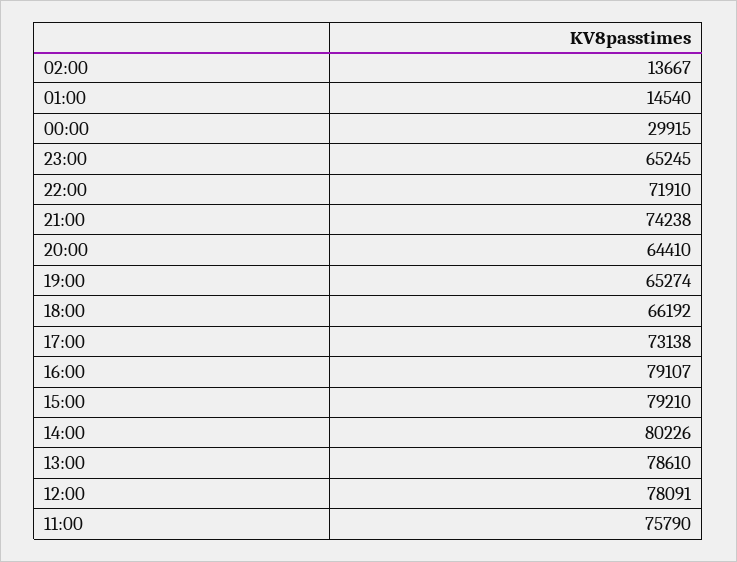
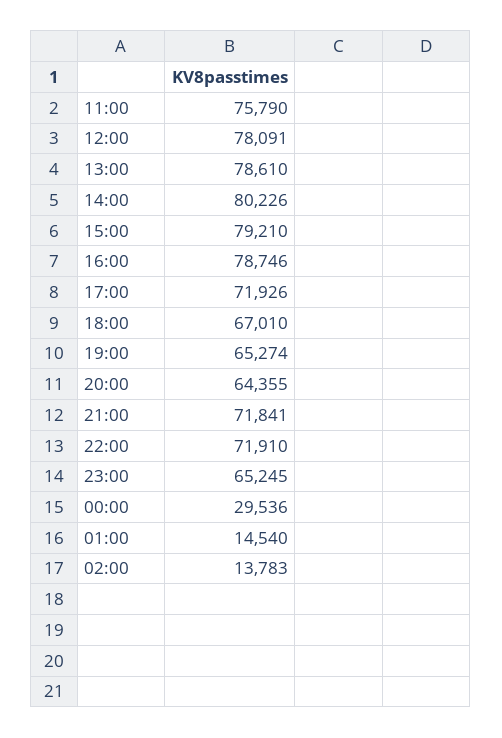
02:00: 13667 -> 13783
00:00: 29915 -> 29536
21:00: 74238 -> 71841
20:00: 64410 -> 64355
18:00: 66192 -> 67010
17:00: 73138 -> 71926
16:00: 79107 -> 78746

